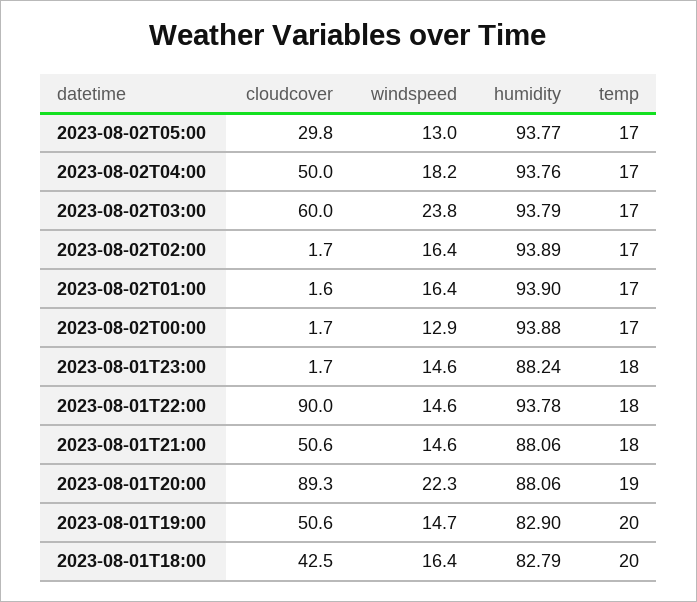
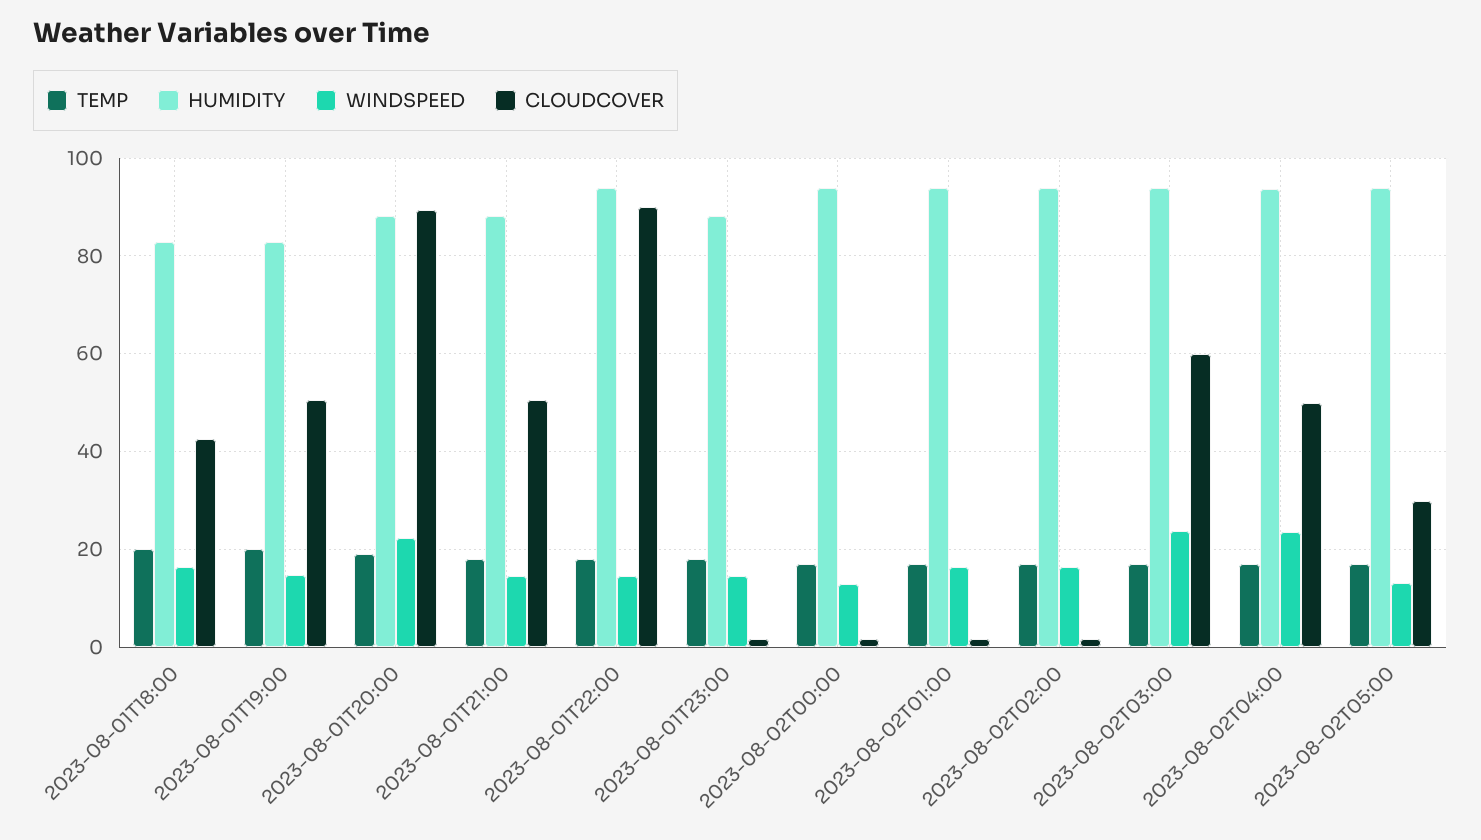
windspeed, 2023-08-02T04:00: 18.2 -> 24

